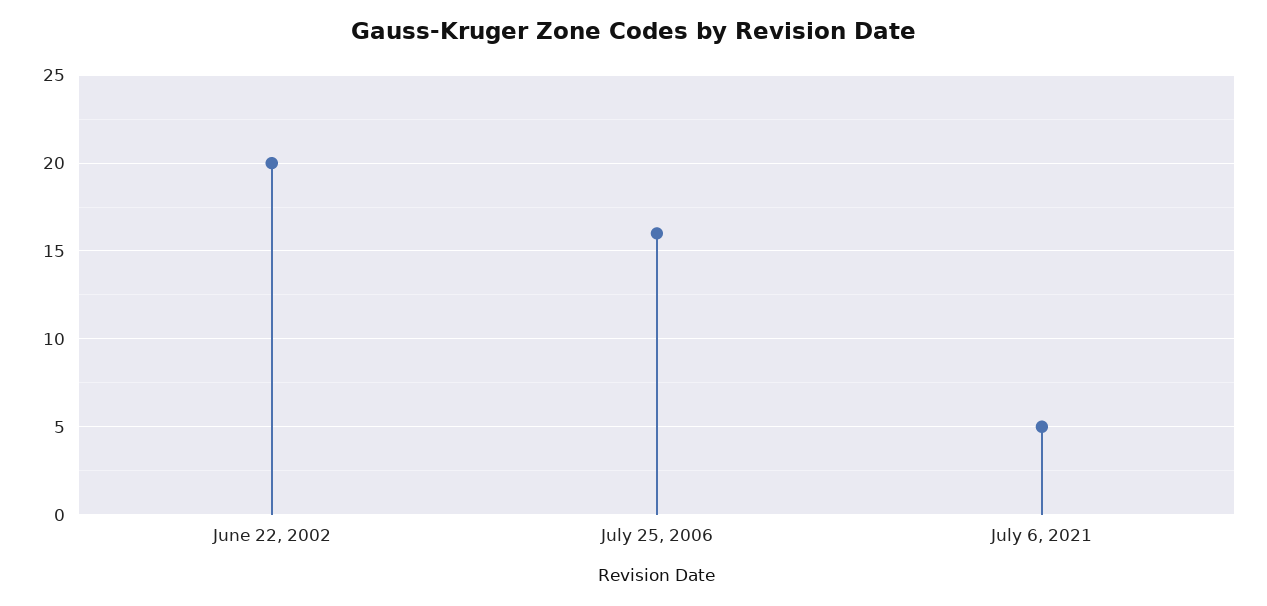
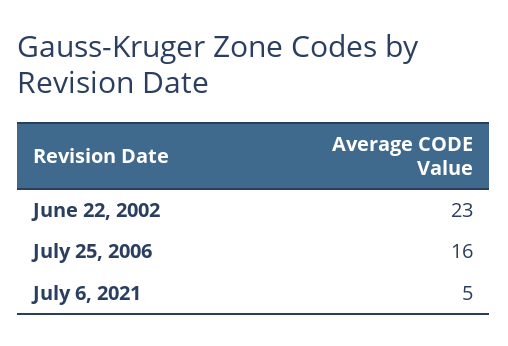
June 22, 2002: 20 -> 23

